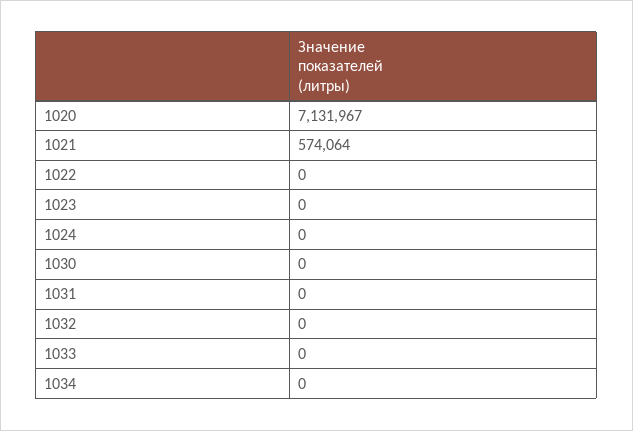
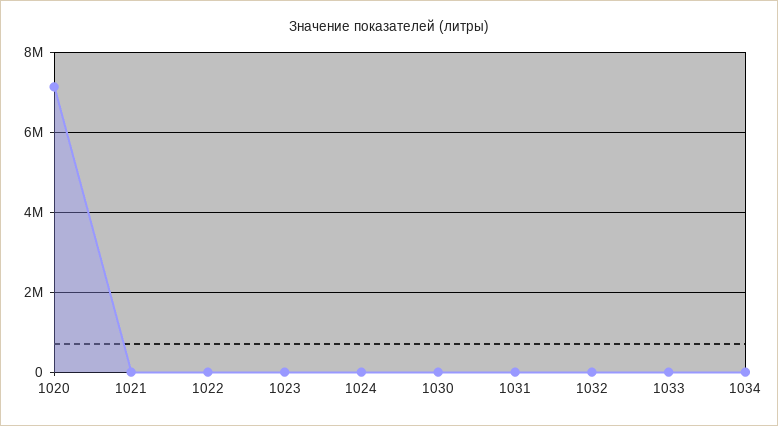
1021: 574064 -> 0

